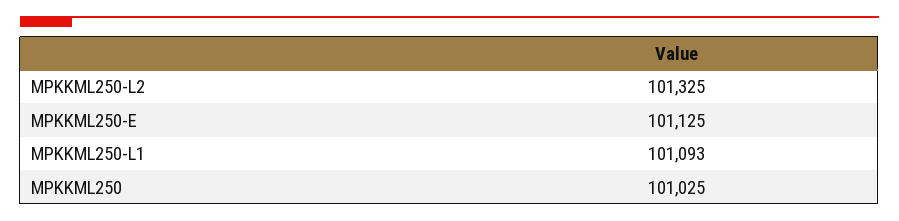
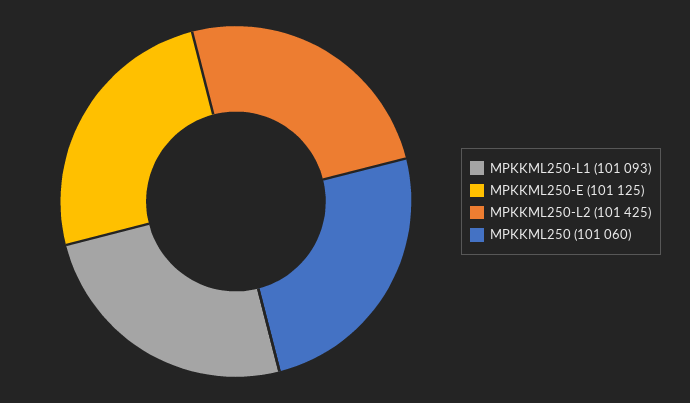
MPKKML250-L2: 101325 -> 101425
MPKKML250: 101025 -> 101060

